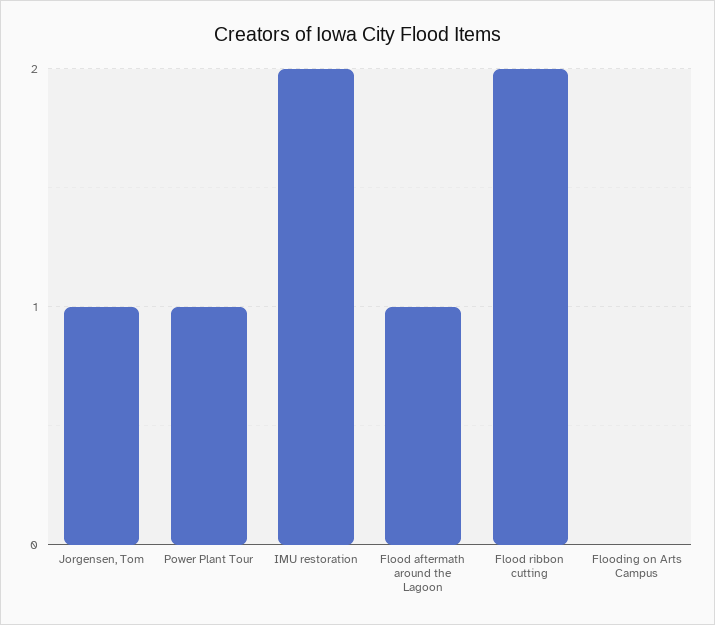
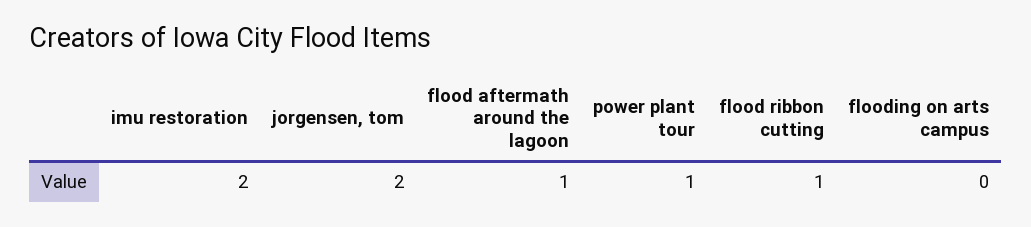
Jorgensen, Tom: 1 -> 2
Flood ribbon cutting: 2 -> 1

